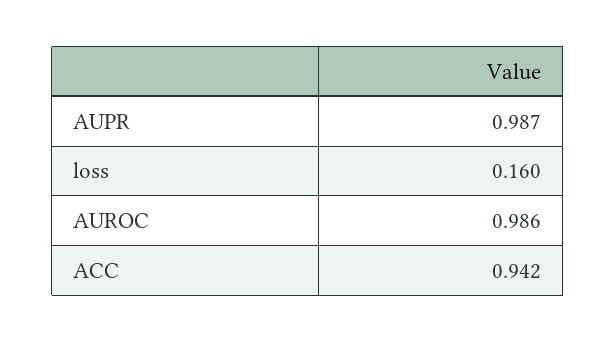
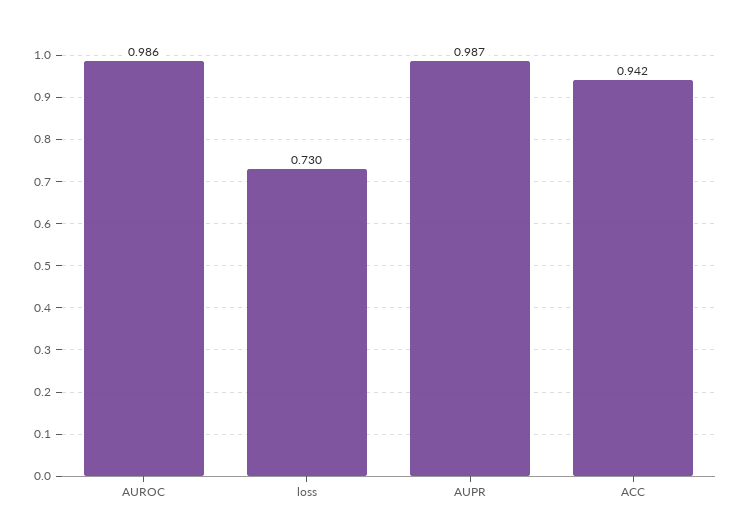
loss: 0.16 -> 0.73

